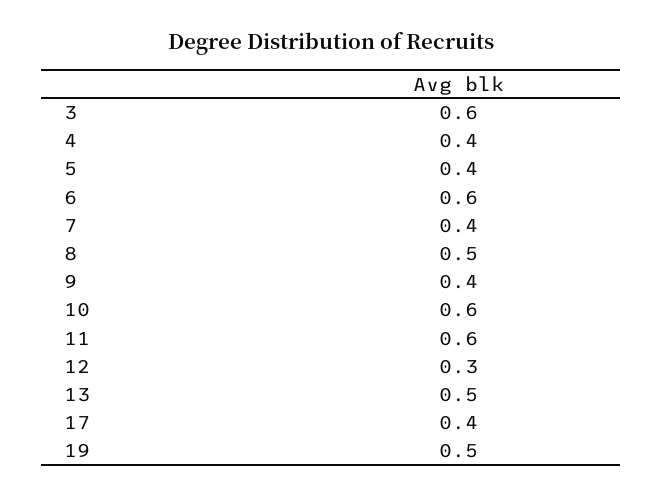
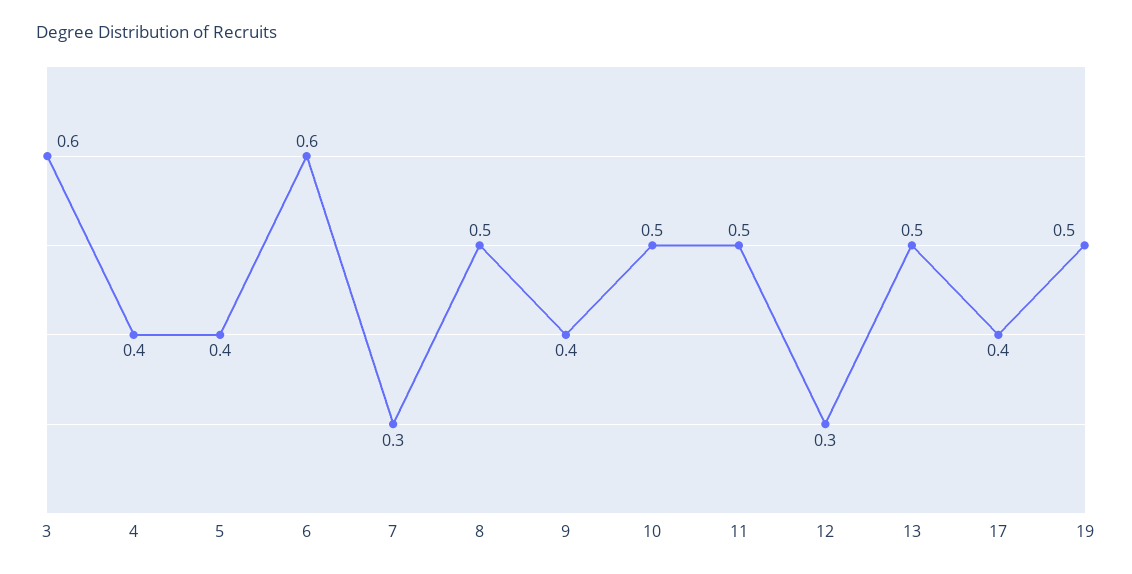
7: 0.4 -> 0.3
10: 0.6 -> 0.5
11: 0.6 -> 0.5

